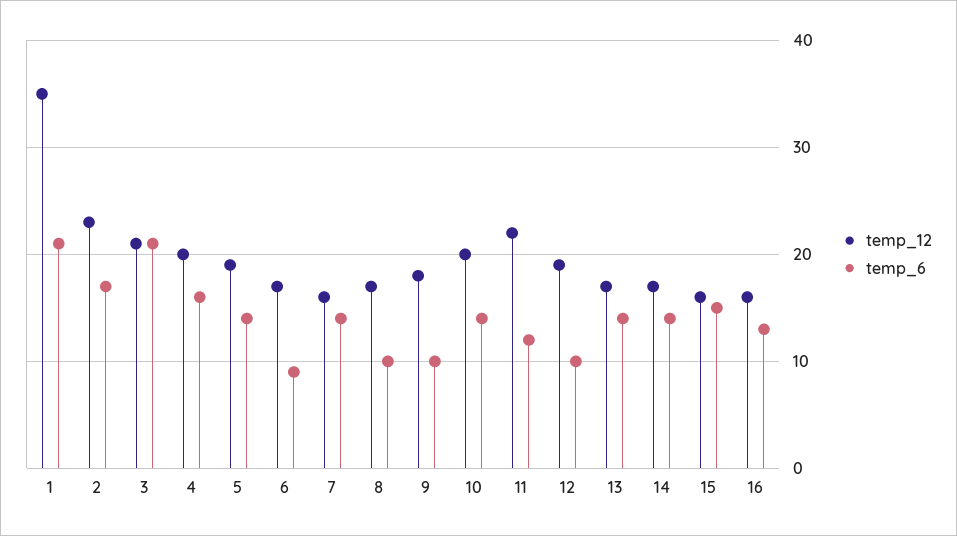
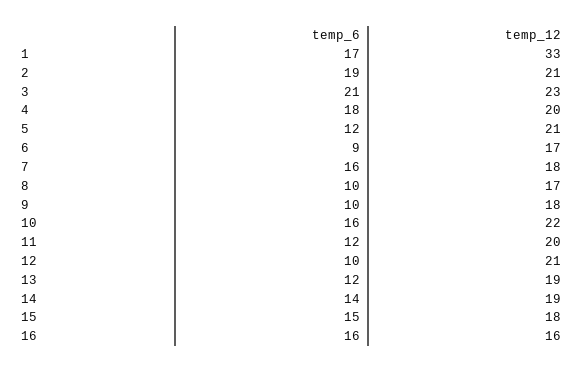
temp_12, 1: 35 -> 33
temp_6, 1: 21 -> 17
temp_12, 2: 23 -> 21
temp_6, 2: 17 -> 19
temp_12, 3: 21 -> 23
temp_6, 4: 16 -> 18
temp_12, 5: 19 -> 21
temp_6, 5: 14 -> 12
temp_12, 7: 16 -> 18
temp_6, 7: 14 -> 16
temp_12, 10: 20 -> 22
temp_6, 10: 14 -> 16
temp_12, 11: 22 -> 20
temp_12, 12: 19 -> 21
temp_12, 13: 17 -> 19
temp_6, 13: 14 -> 12
temp_12, 14: 17 -> 19
temp_12, 15: 16 -> 18
temp_6, 16: 13 -> 16

